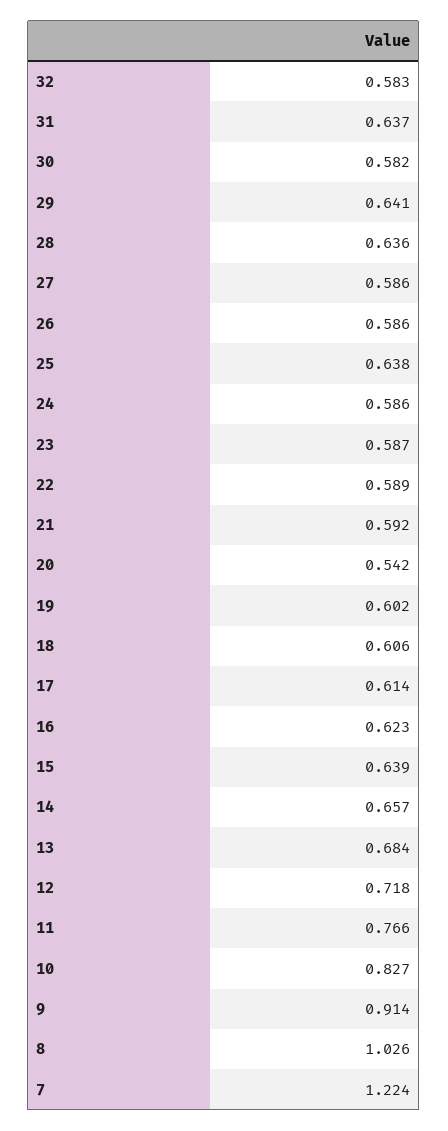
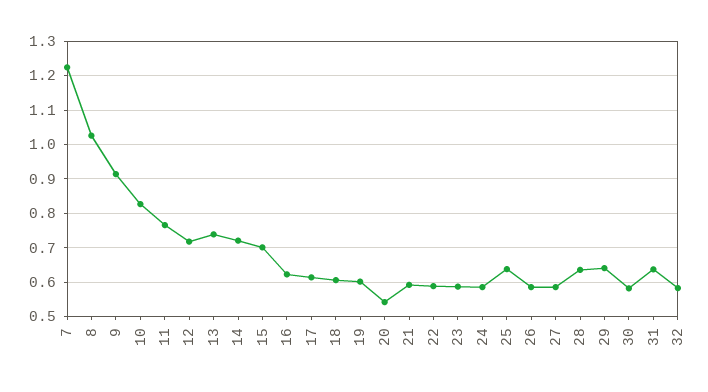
15: 0.639 -> 0.7
14: 0.657 -> 0.72
13: 0.684 -> 0.74

